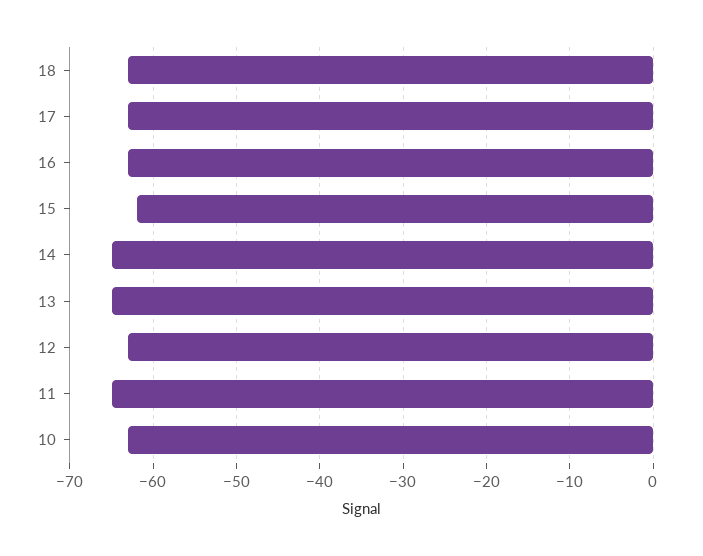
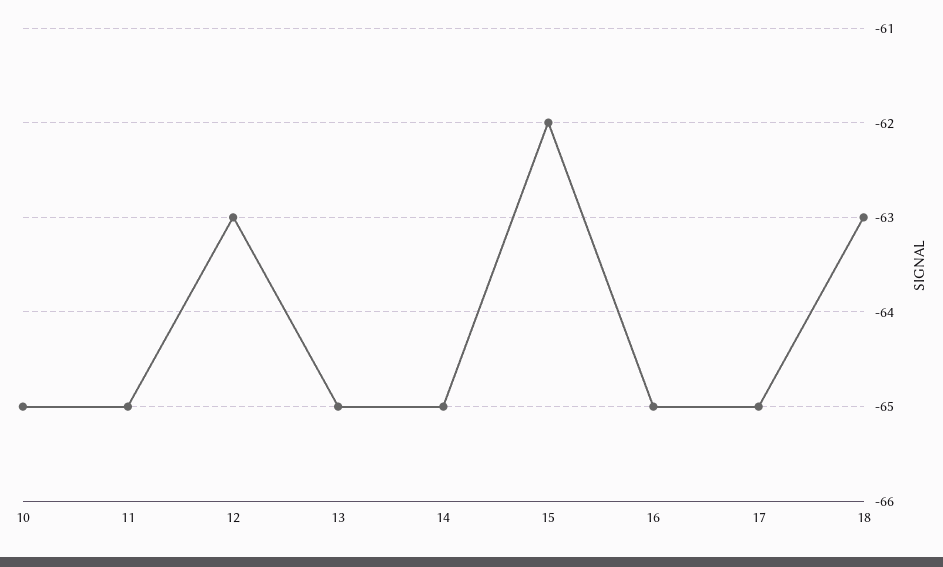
17: -63 -> -65
16: -63 -> -65
10: -63 -> -65

